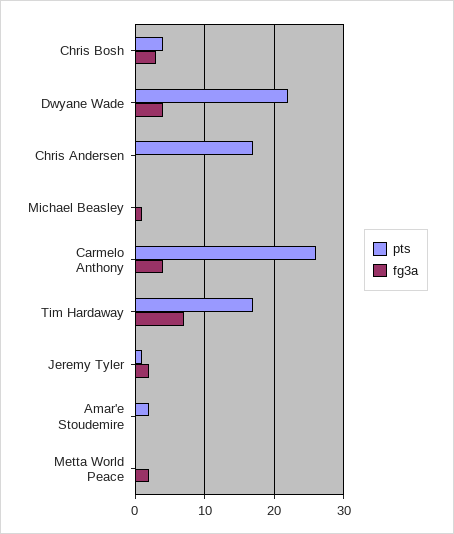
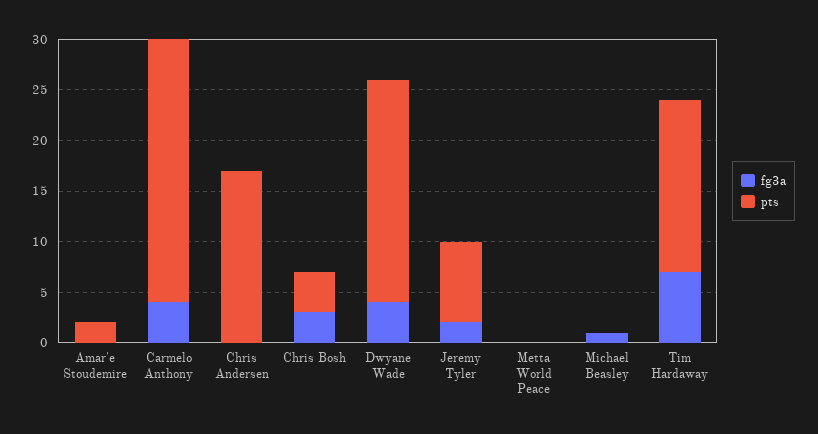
pts, Jeremy Tyler: 1 -> 8
fg3a, Metta World Peace: 2 -> 0

